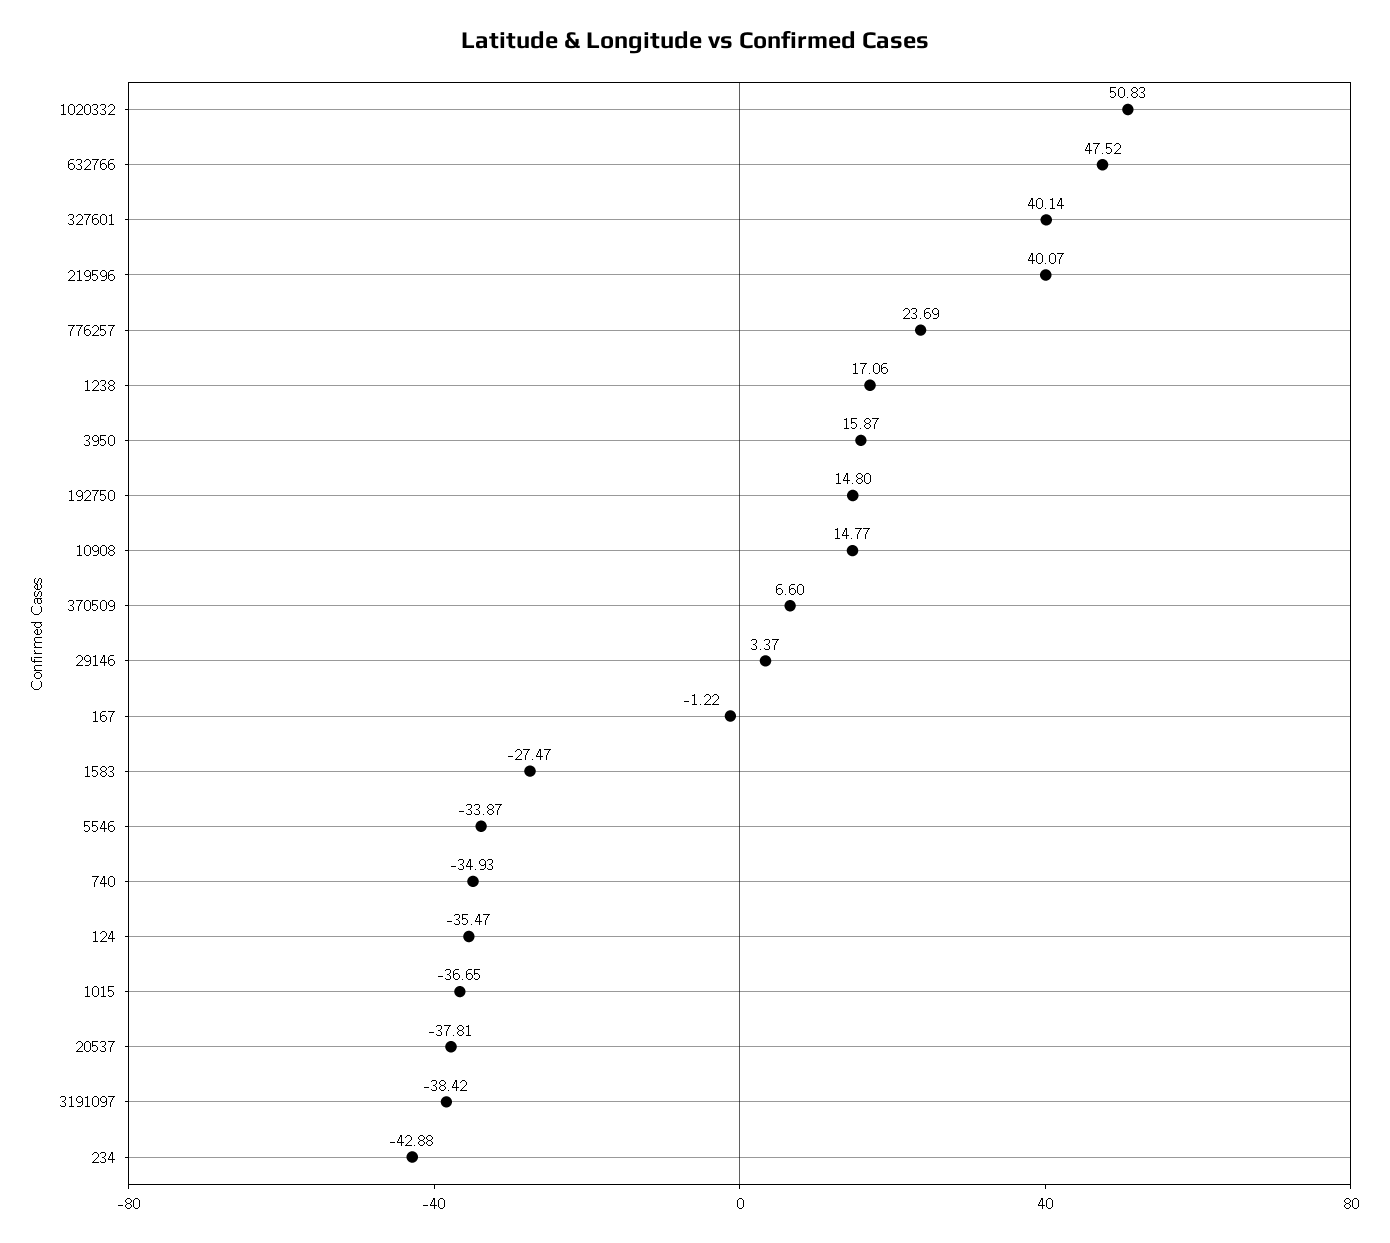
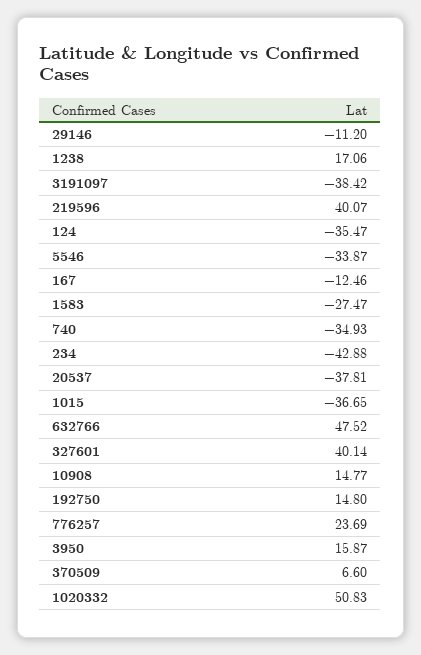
29146: 3.37 -> -11.2
167: -1.22 -> -12.46

